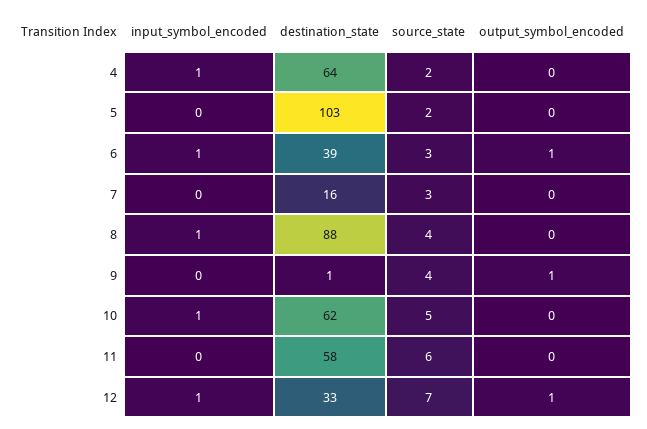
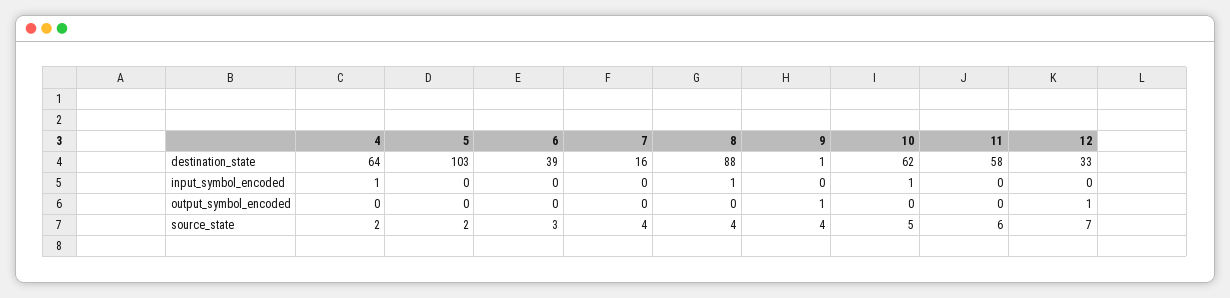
input_symbol_encoded, 6: 1 -> 0
output_symbol_encoded, 6: 1 -> 0
source_state, 7: 3 -> 4
input_symbol_encoded, 12: 1 -> 0

